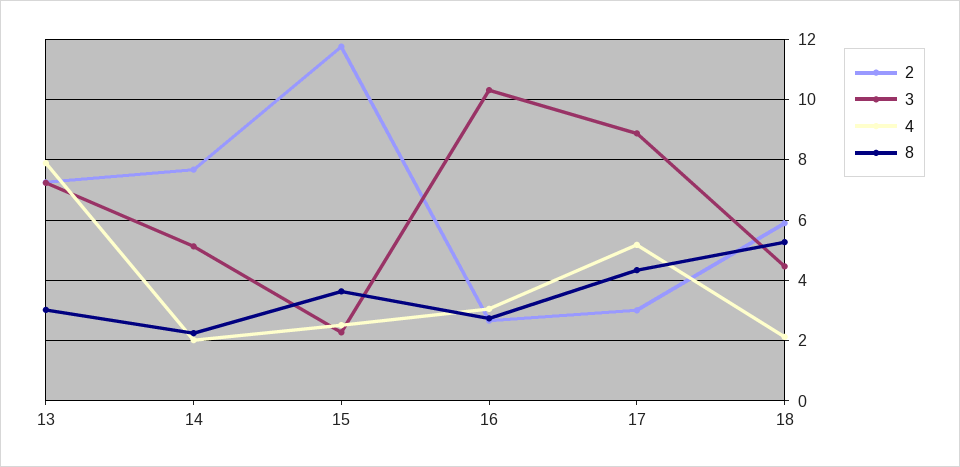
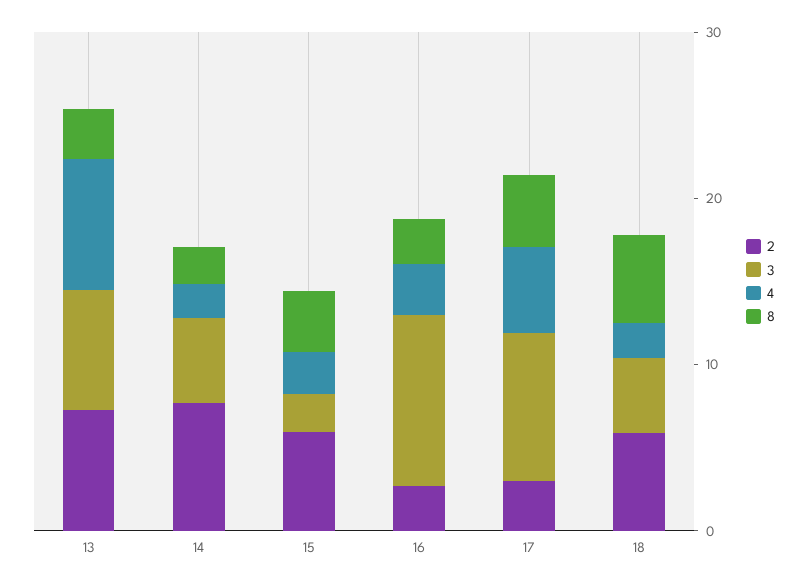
2, 15: 11.8 -> 6

